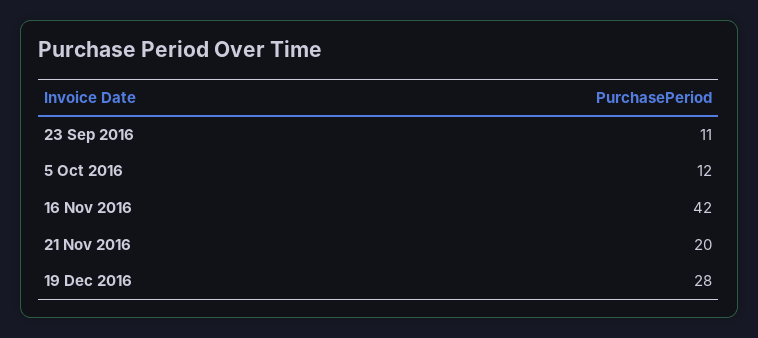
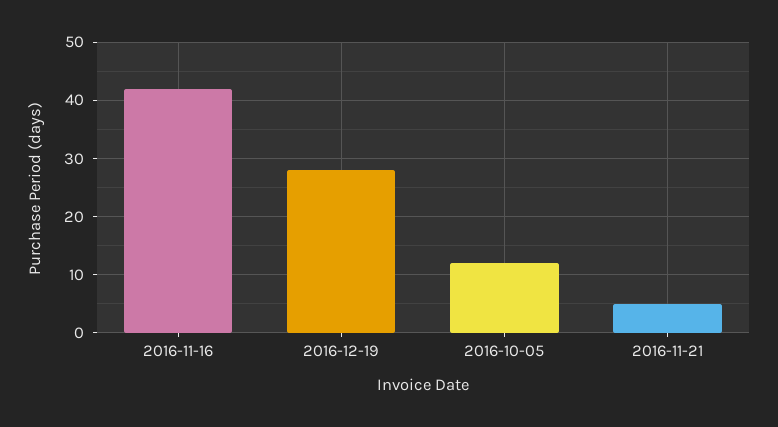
23 Sep 2016: 11 -> none
21 Nov 2016: 20 -> 5

